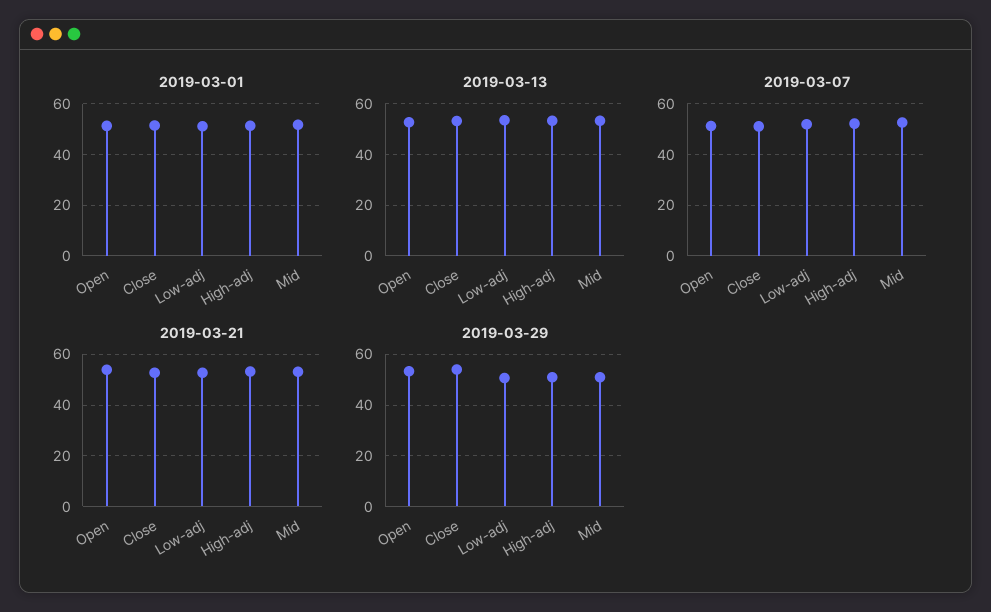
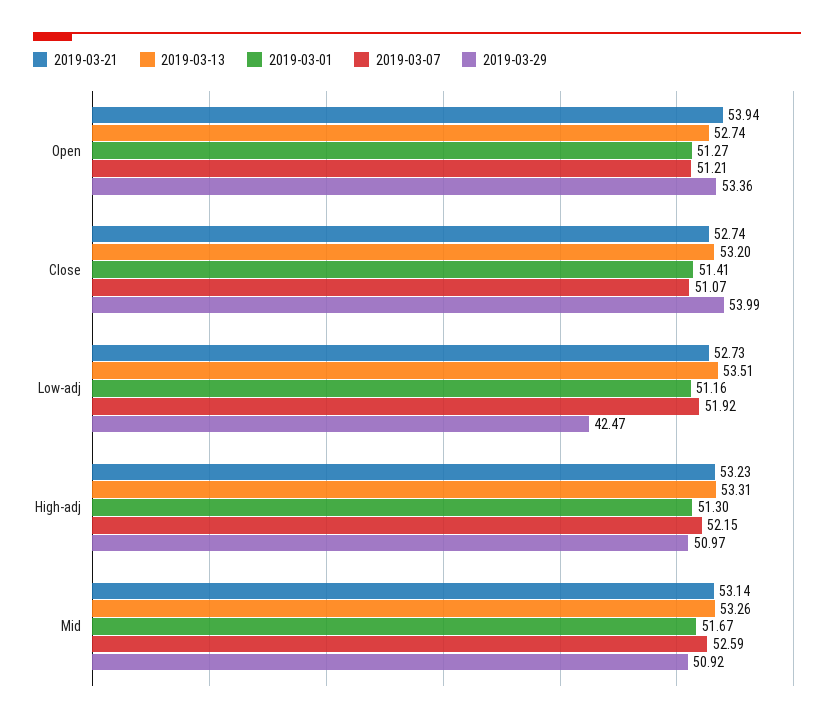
2019-03-29, Low-adj: 50 -> 42.47

